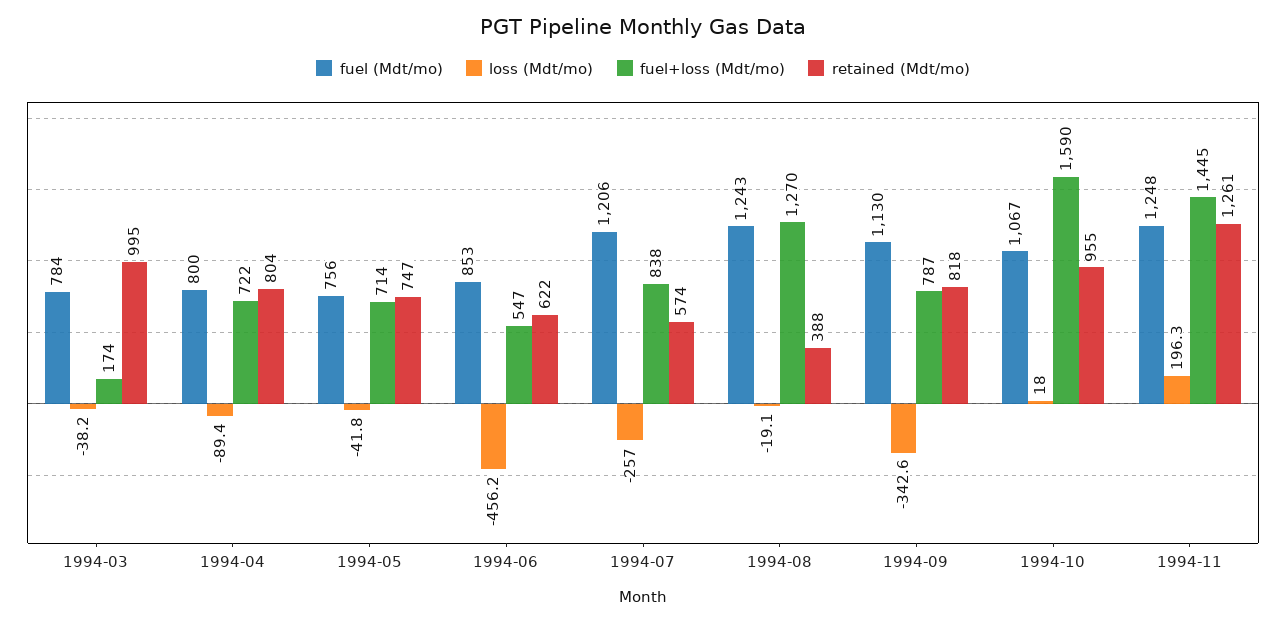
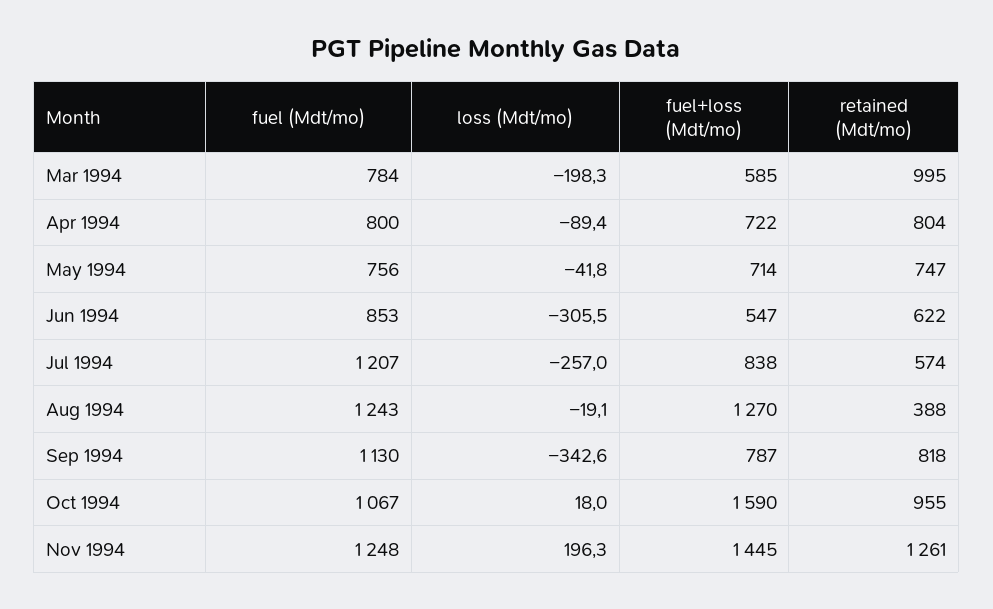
loss (Mdt/mo), 1994-03: -38.2 -> -198.3
fuel+loss (Mdt/mo), 1994-03: 174 -> 585
loss (Mdt/mo), 1994-06: -456.2 -> -305.5
fuel (Mdt/mo), 1994-07: 1206 -> 1207

